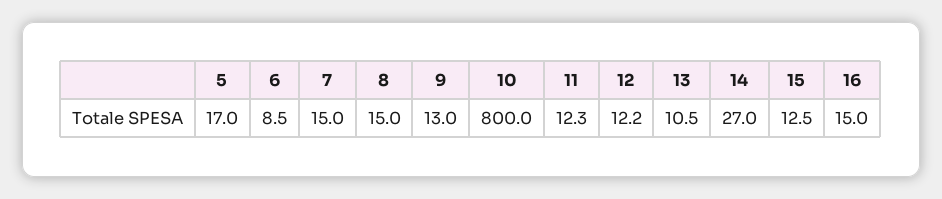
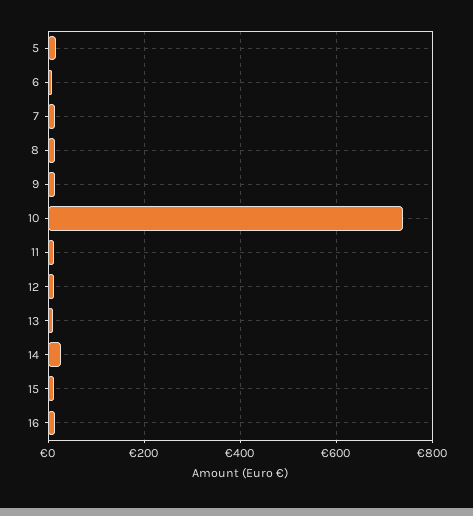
10: 800 -> 740

